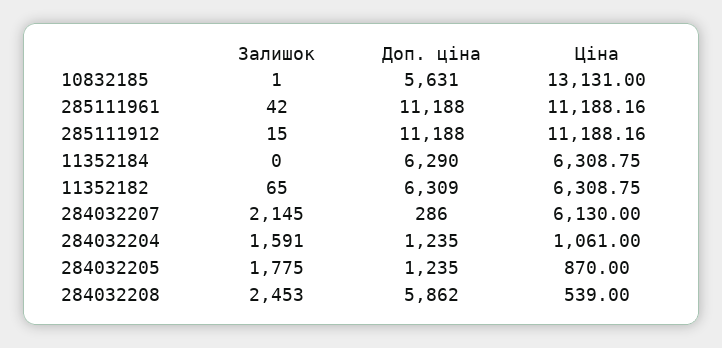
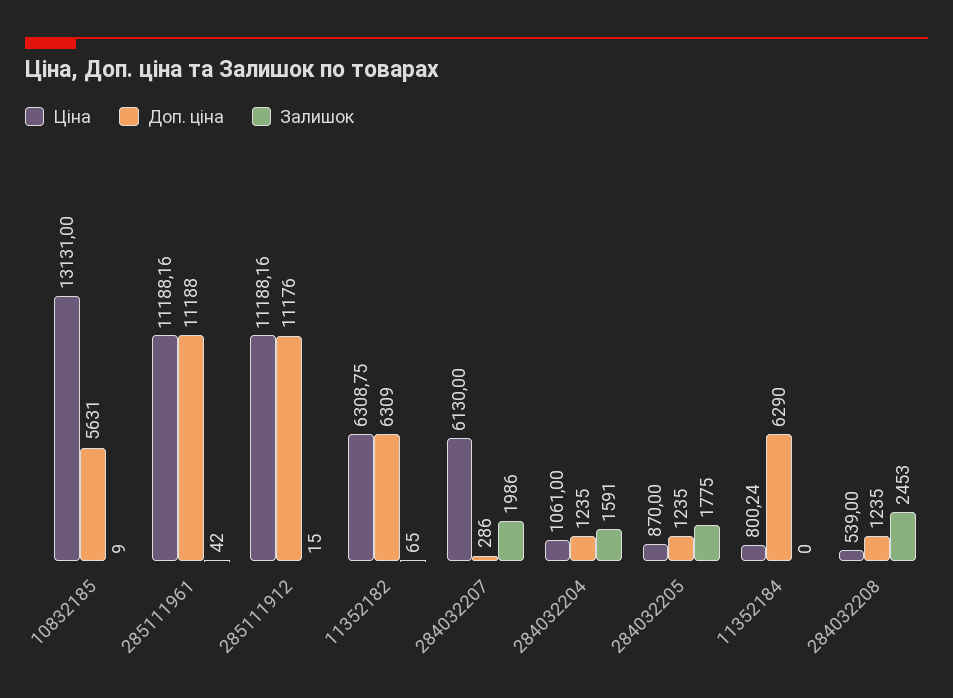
Залишок, 10832185: 1 -> 9
Доп. ціна, 285111912: 11188 -> 11176
Ціна, 11352184: 6308.75 -> 800.24
Залишок, 284032207: 2145 -> 1986
Доп. ціна, 284032208: 5862 -> 1235

